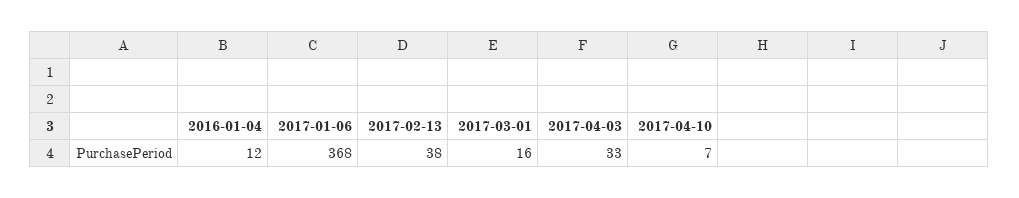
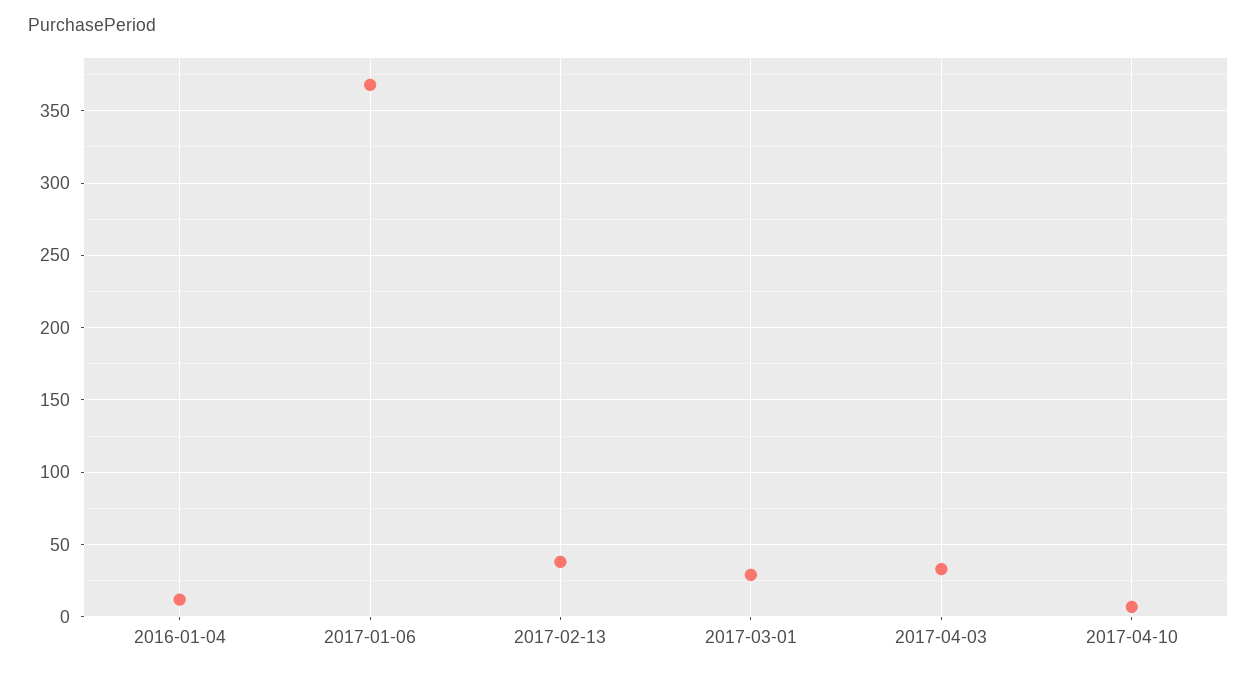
2017-03-01: 16 -> 30

